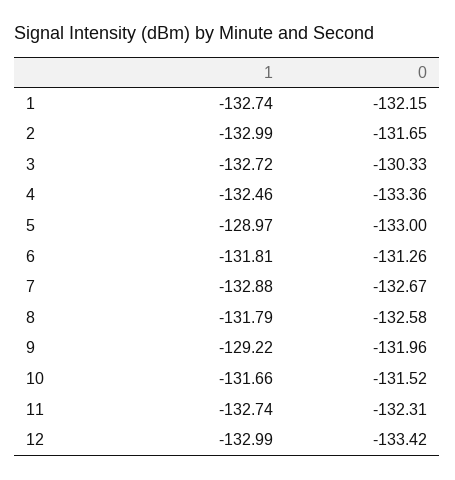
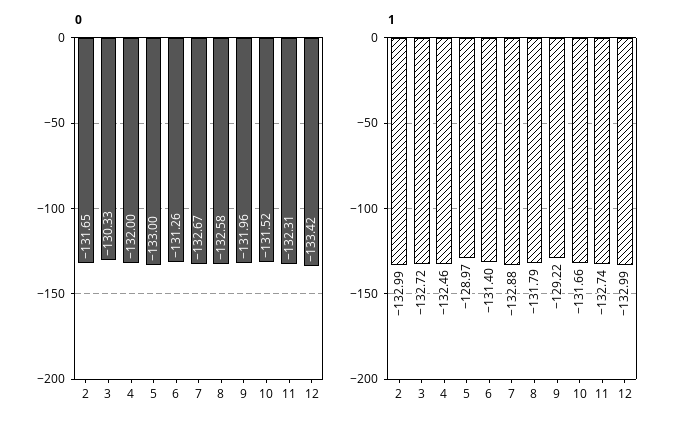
1, 1: -132.74 -> none
0, 1: -132.15 -> none
0, 4: -133.36 -> -132
1, 6: -131.81 -> -131.4

